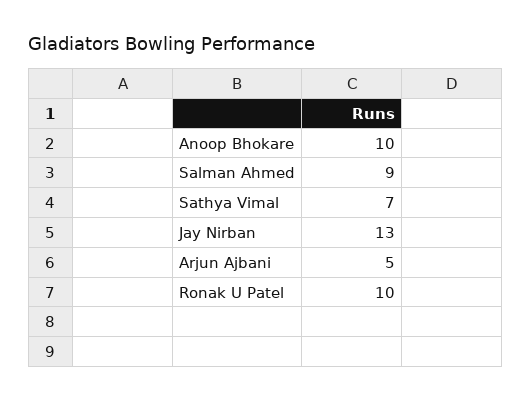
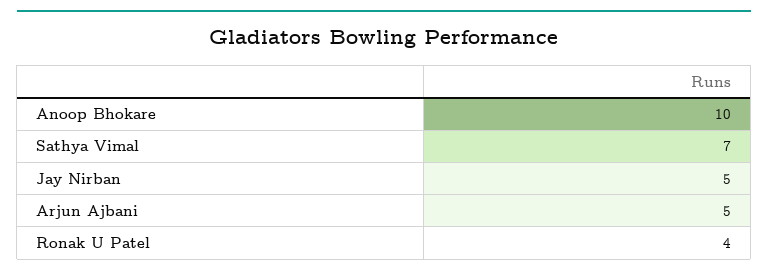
Salman Ahmed: 9 -> none
Jay Nirban: 13 -> 5
Ronak U Patel: 10 -> 4

